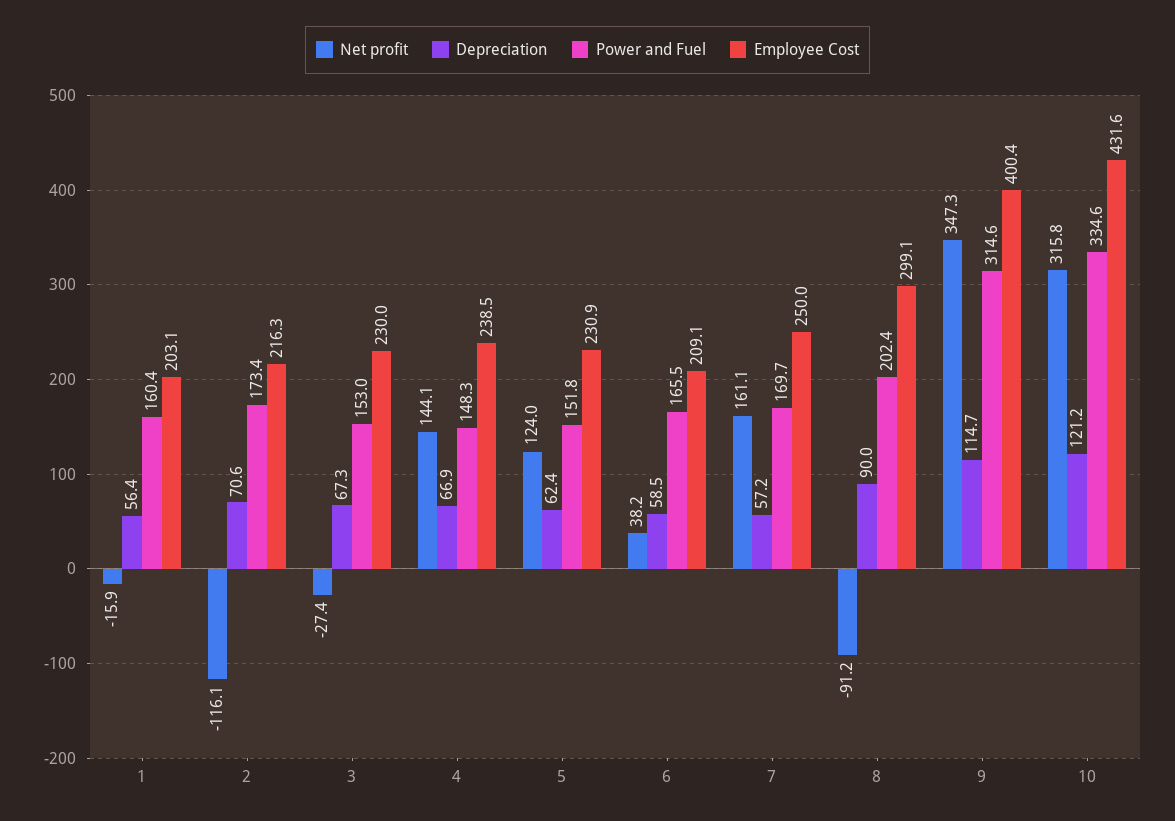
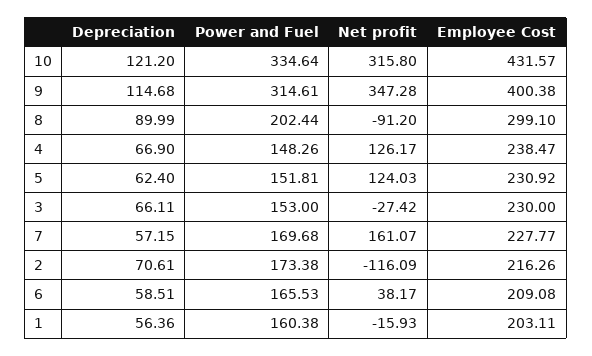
Depreciation, 3: 67.3 -> 66.11
Net profit, 4: 144.1 -> 126.17
Employee Cost, 7: 250 -> 227.77

